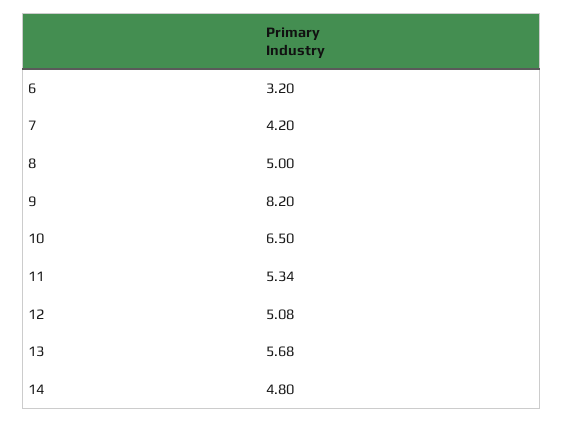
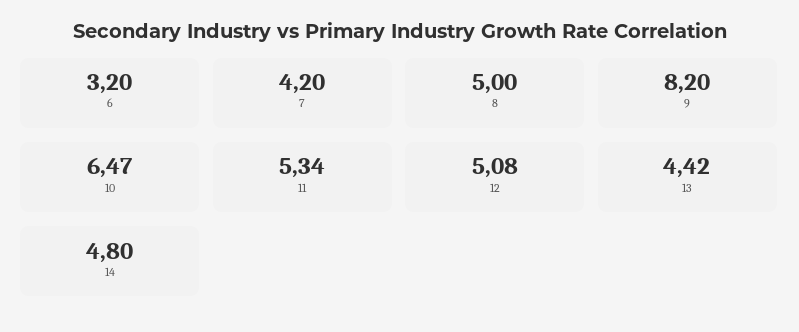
10: 6.5 -> 6.47
13: 5.68 -> 4.42

